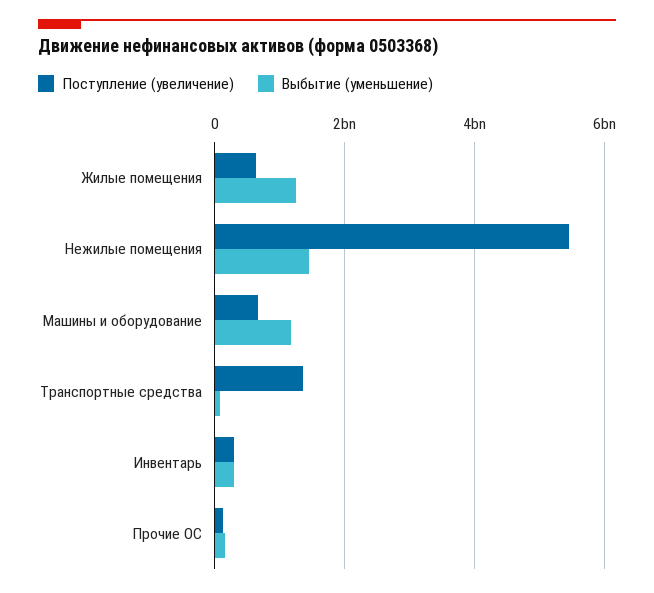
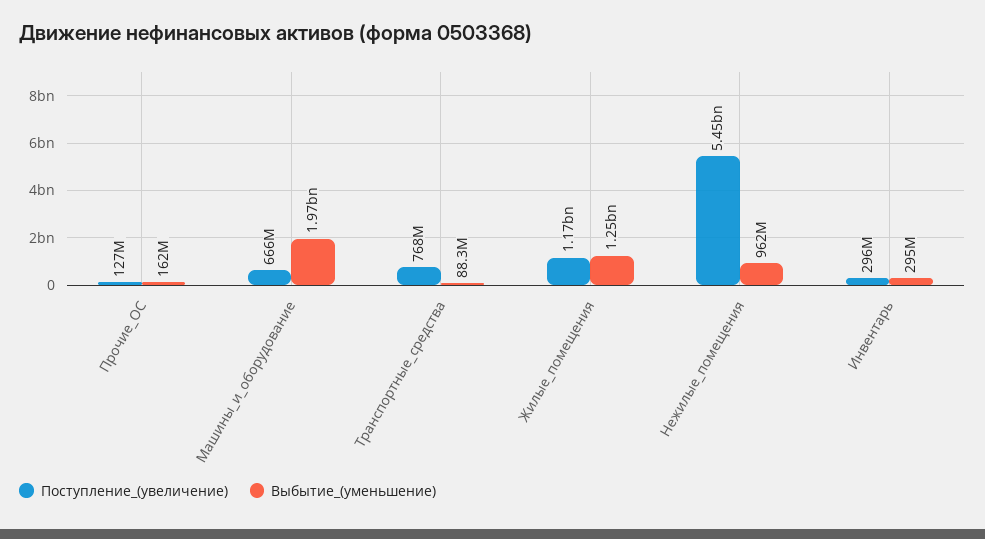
Поступление (увеличение), Жилые помещения: 600000000 -> 1170000000
Выбытие (уменьшение), Нежилые помещения: 1400000000 -> 962000000
Выбытие (уменьшение), Машины и оборудование: 1200000000 -> 1970000000
Поступление (увеличение), Транспортные средства: 1400000000 -> 768000000

